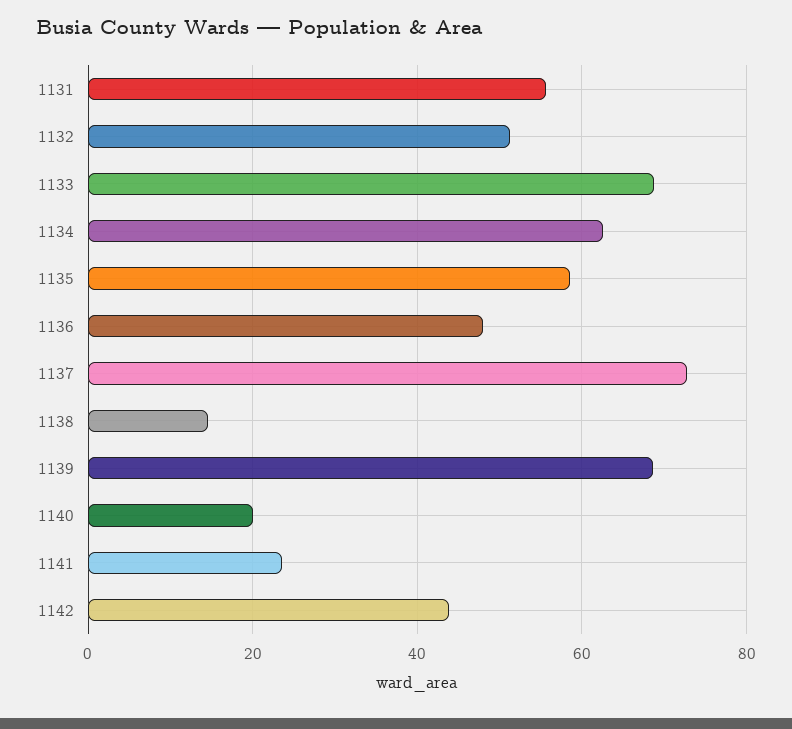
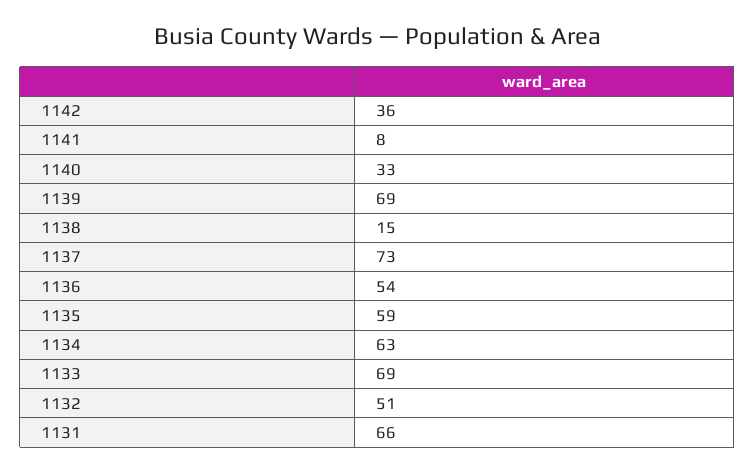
1131: 56 -> 66
1136: 48 -> 54
1140: 20 -> 33
1141: 24 -> 8
1142: 44 -> 36

